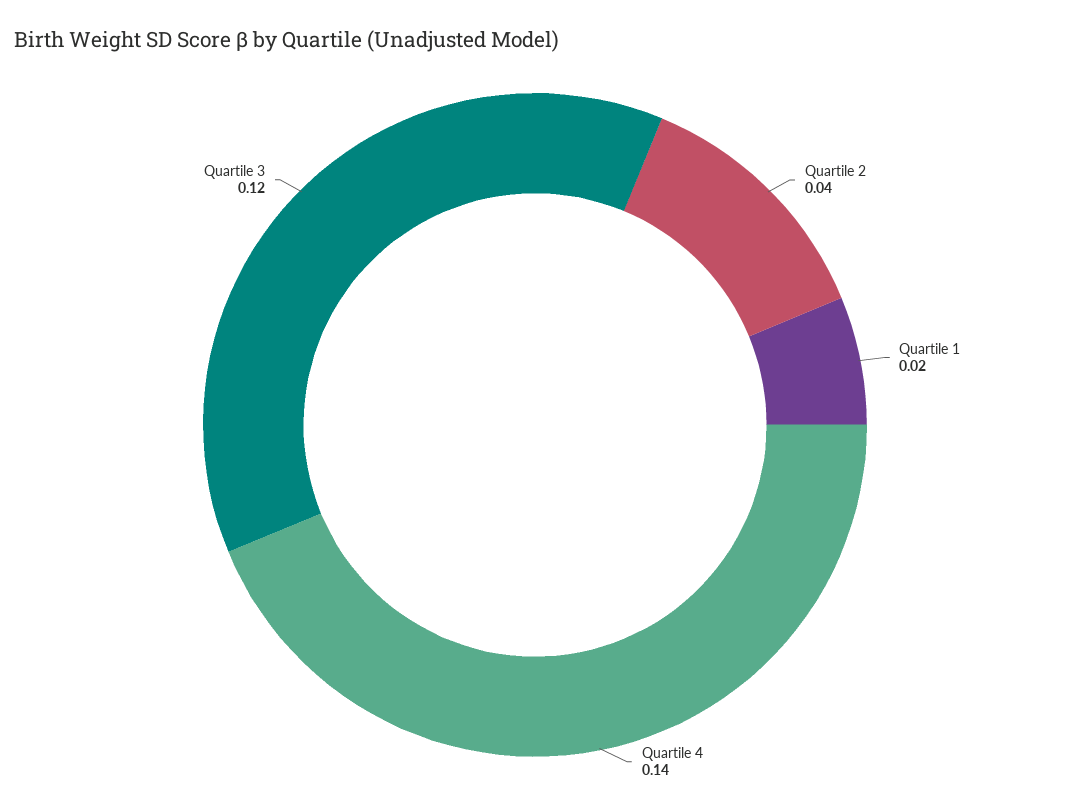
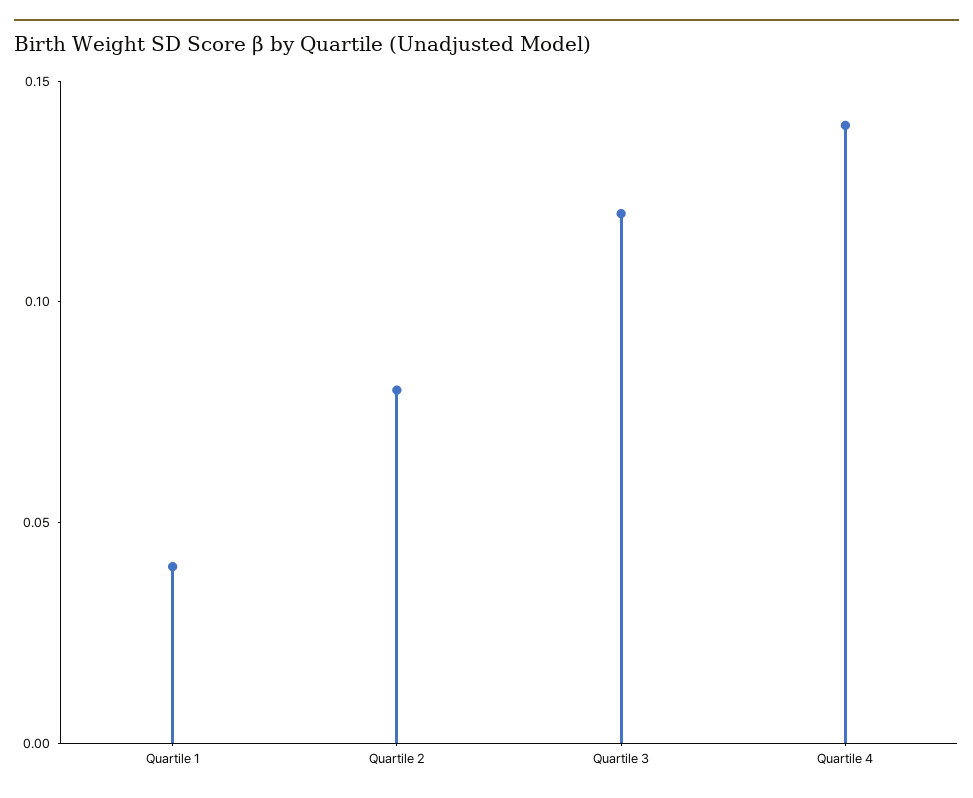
Quartile 2: 0.04 -> 0.08
Quartile 1: 0.02 -> 0.04

